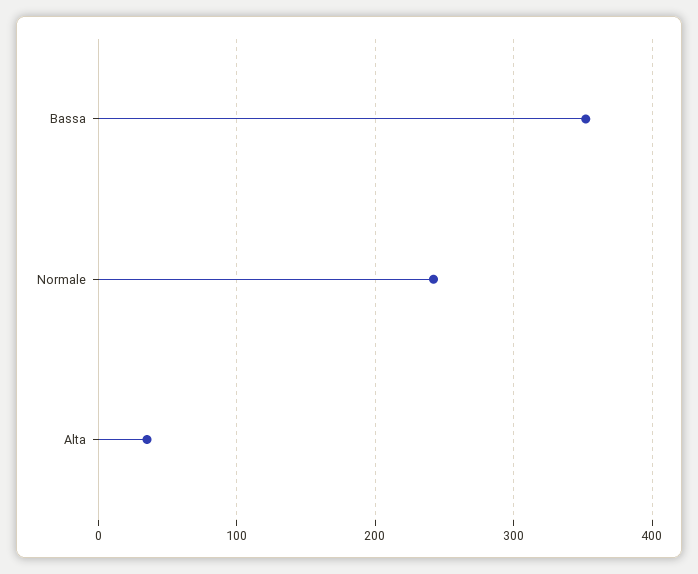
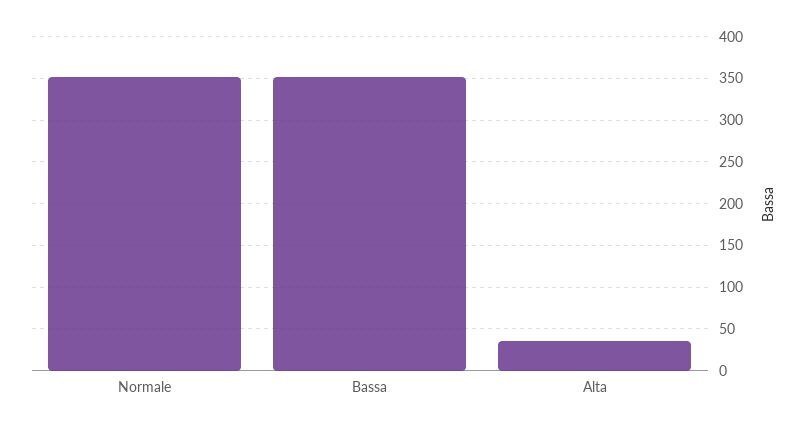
Normale: 240 -> 350

